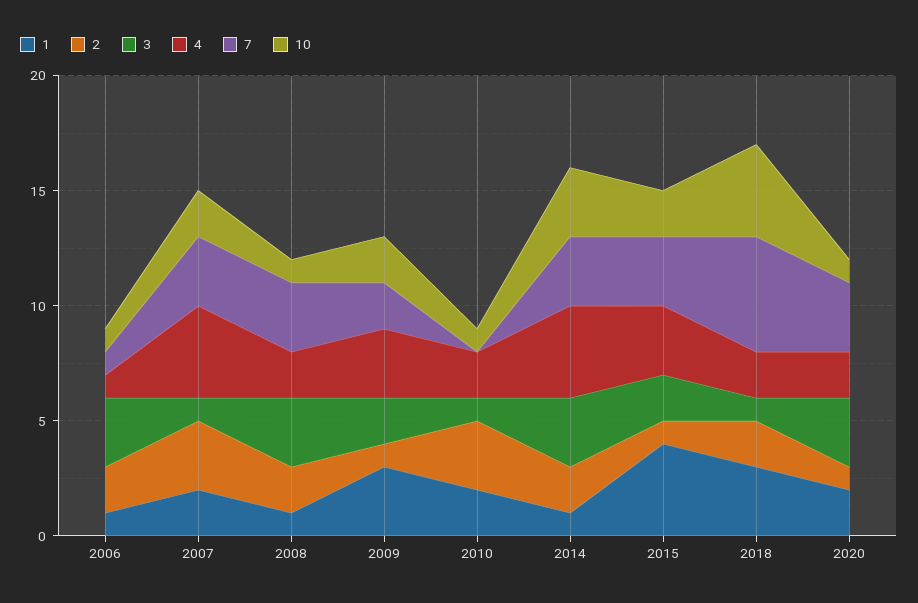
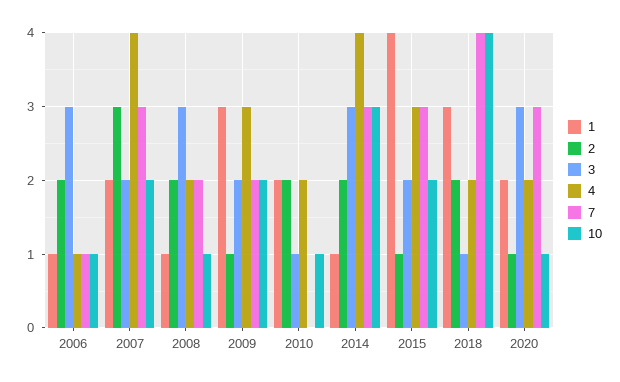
3, 2007: 1 -> 2
7, 2008: 3 -> 2
2, 2010: 3 -> 2
7, 2018: 5 -> 4

